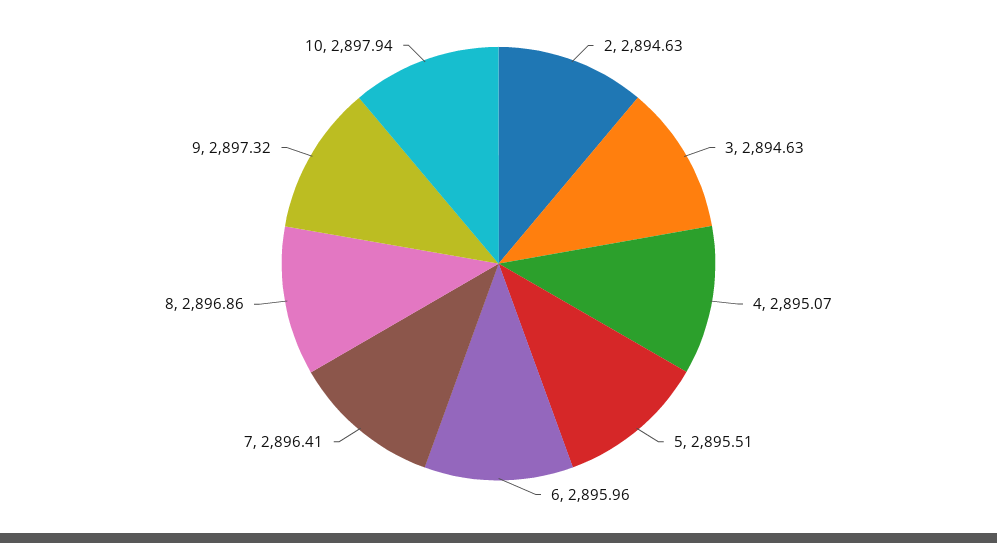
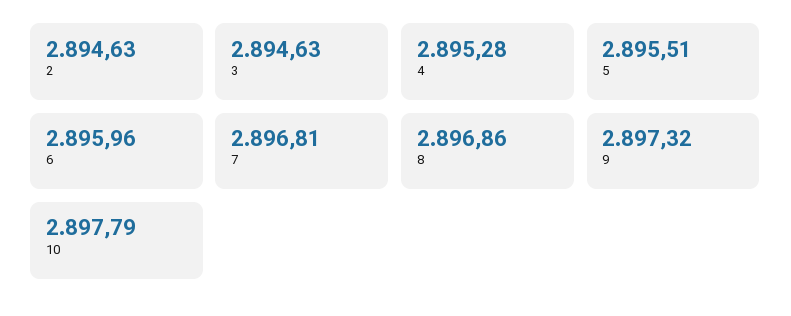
4: 2895.07 -> 2895.28
7: 2896.41 -> 2896.81
10: 2897.94 -> 2897.79

